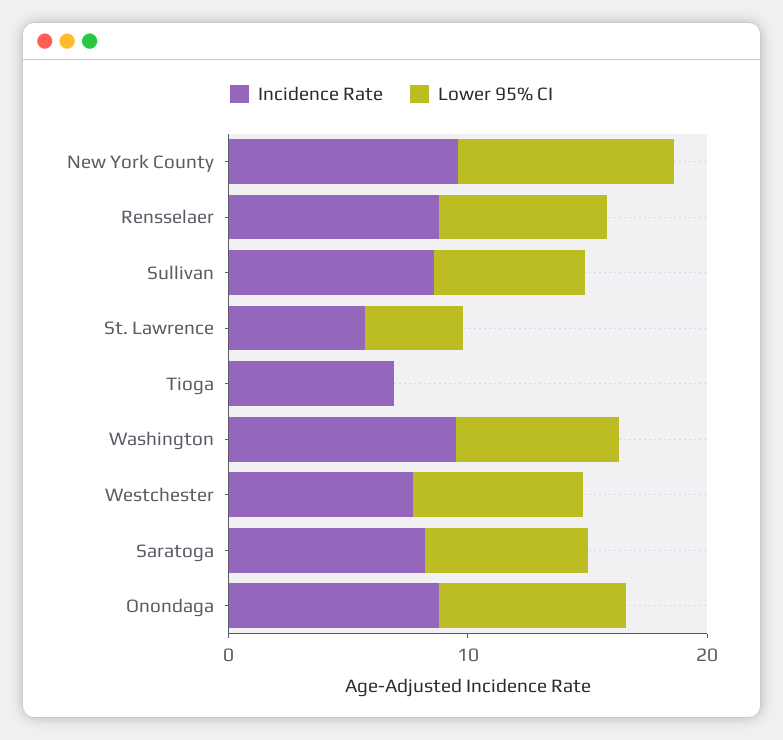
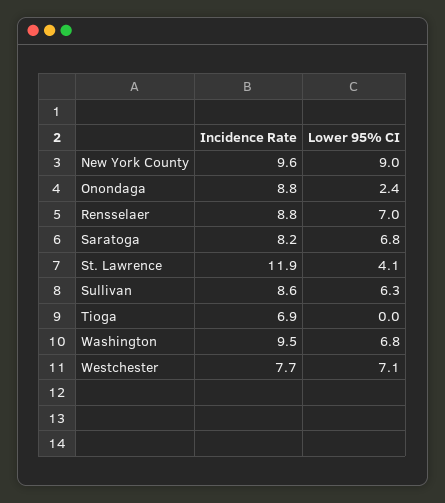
Incidence Rate, St. Lawrence: 6 -> 11.9
Lower 95% CI, Onondaga: 8 -> 2.4

